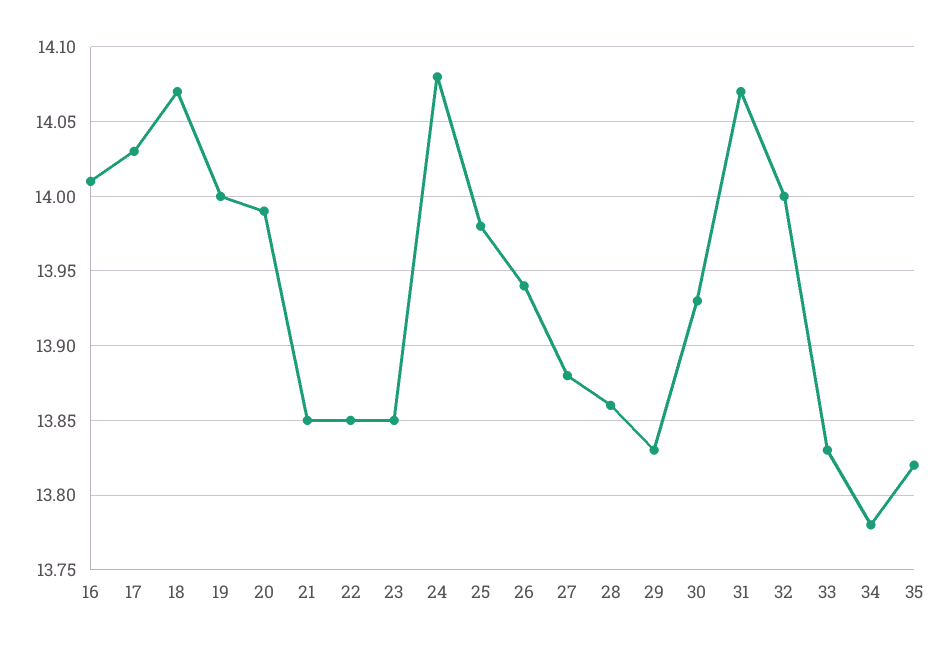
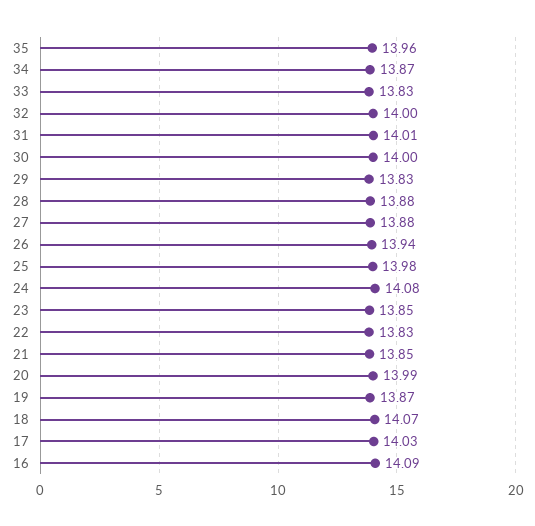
16: 14.01 -> 14.09
19: 14 -> 13.87
22: 13.85 -> 13.83
28: 13.86 -> 13.88
30: 13.93 -> 14
31: 14.07 -> 14.01
34: 13.78 -> 13.87
35: 13.82 -> 13.96

